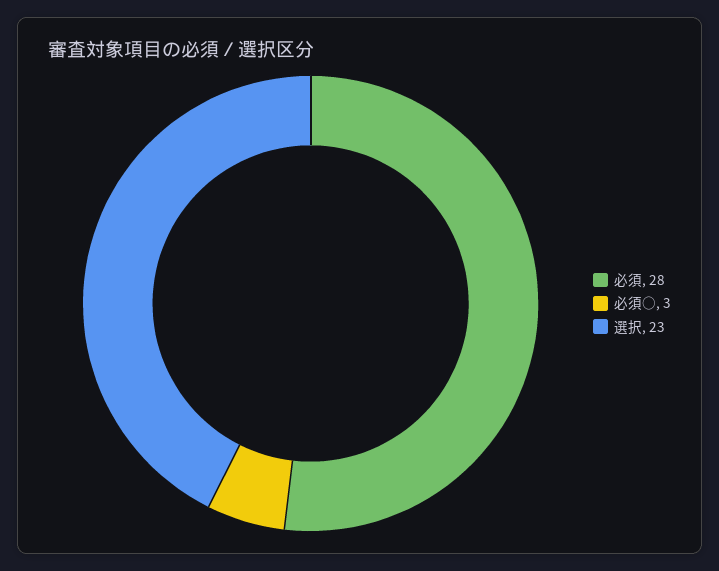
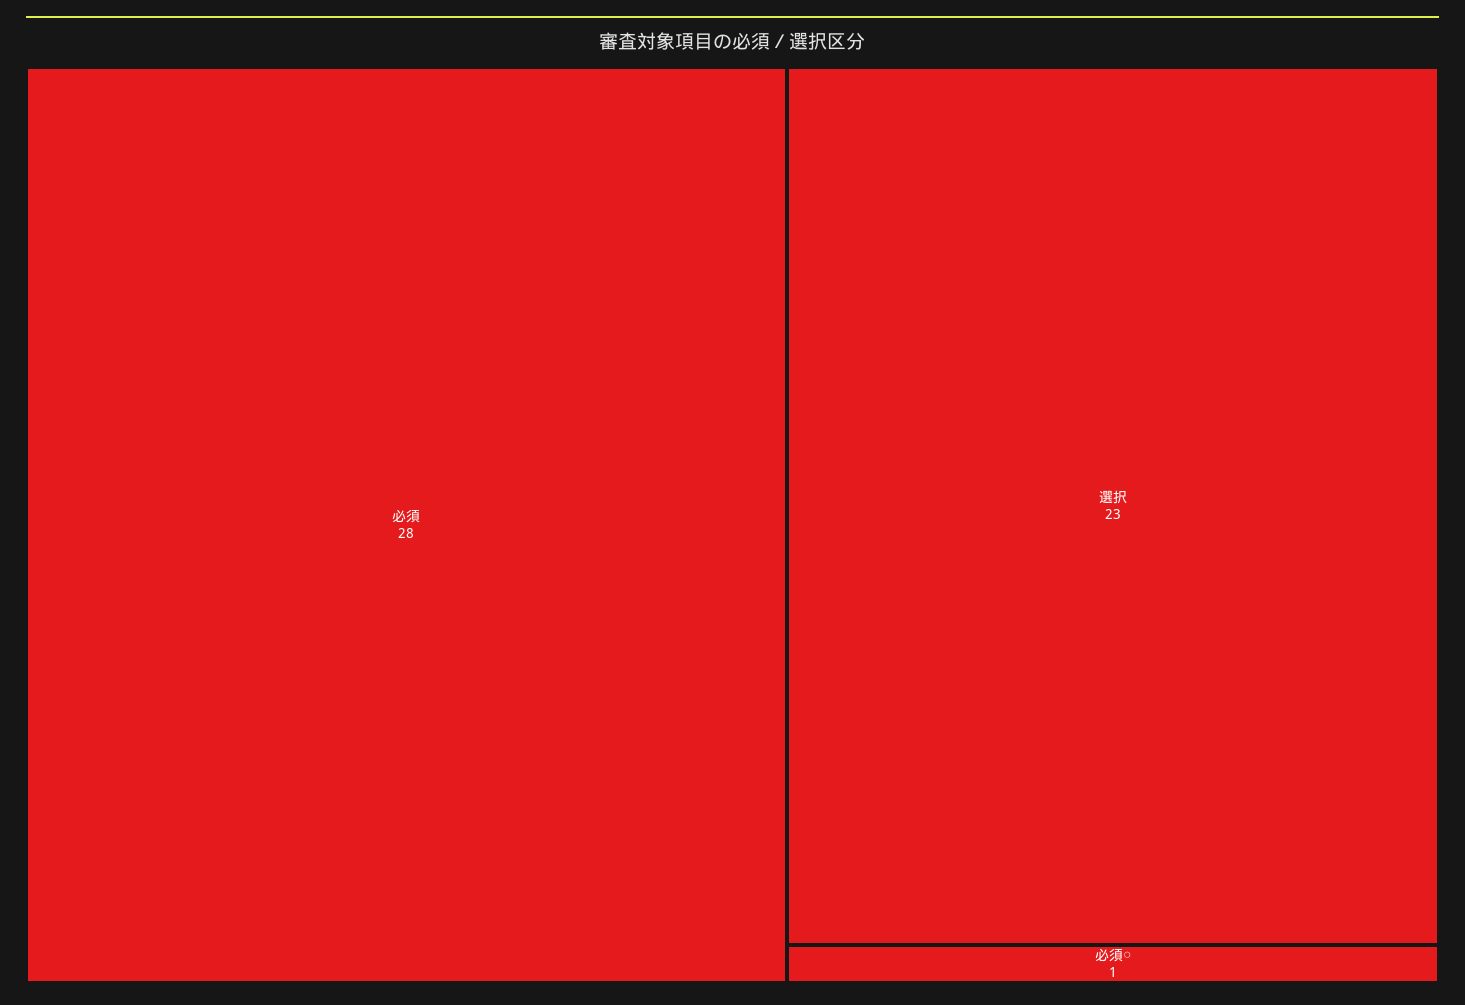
必須○: 3 -> 1

